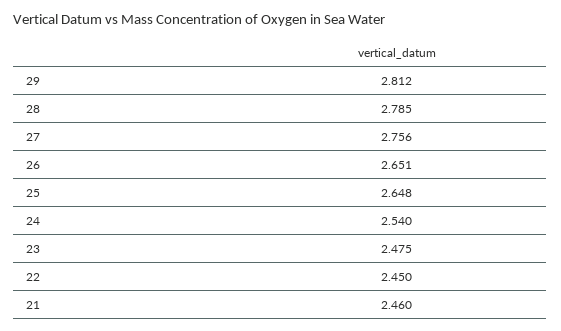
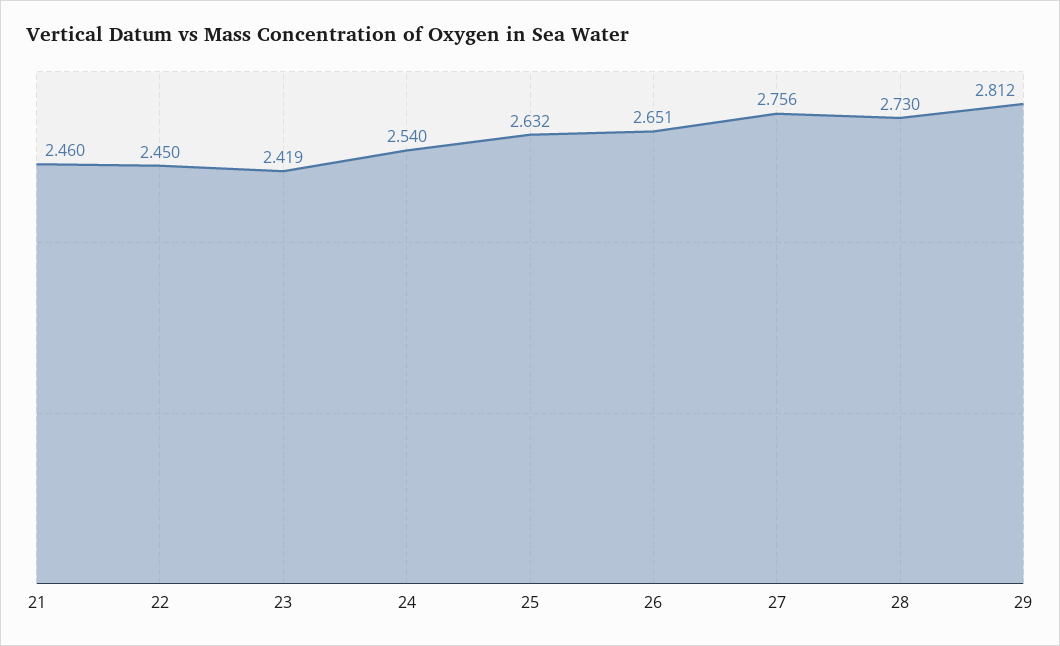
28: 2.785 -> 2.73
25: 2.648 -> 2.632
23: 2.475 -> 2.419

